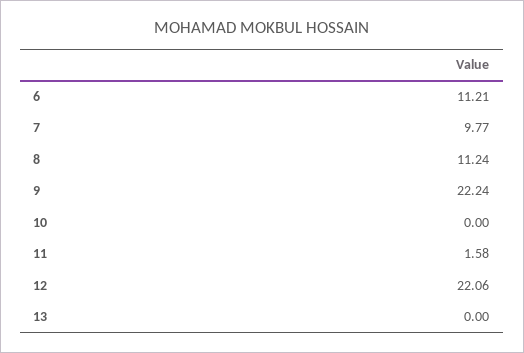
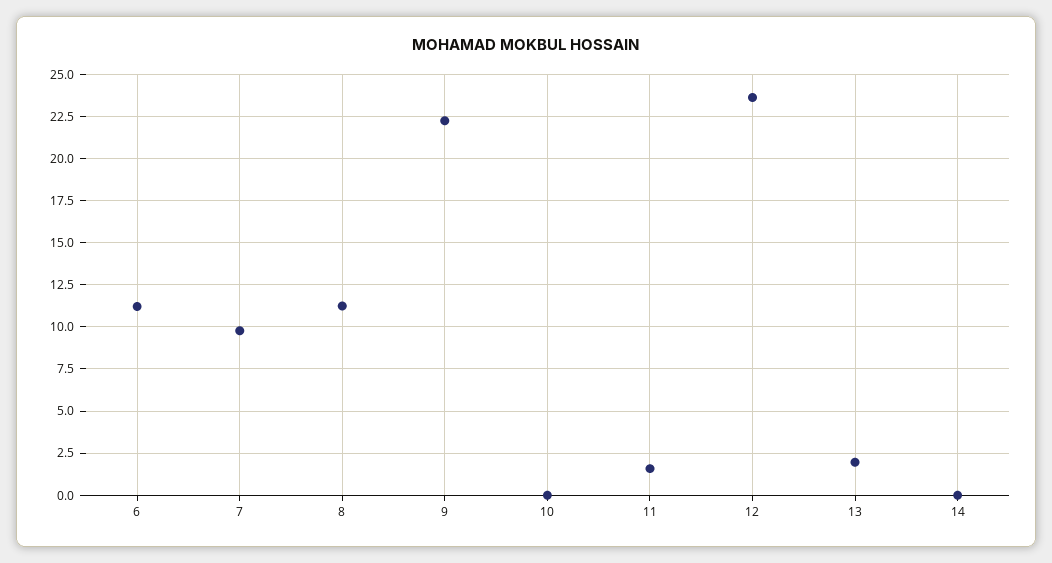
12: 22.06 -> 23.5
13: 0 -> 2
14: none -> 0

